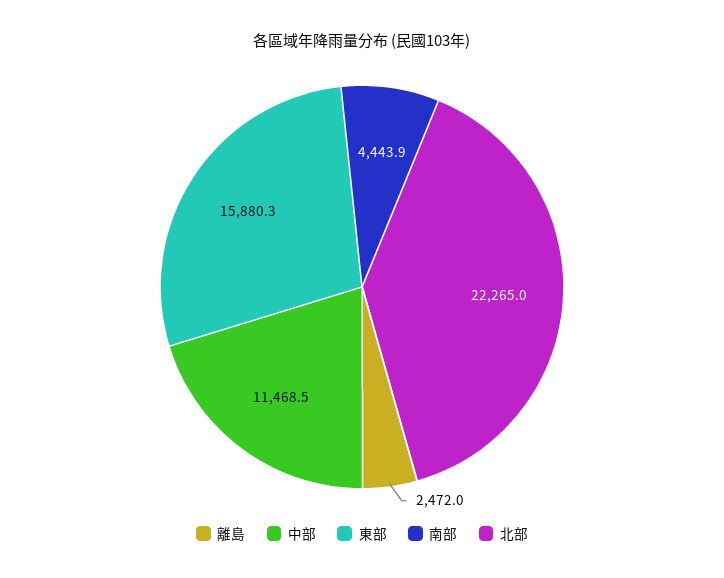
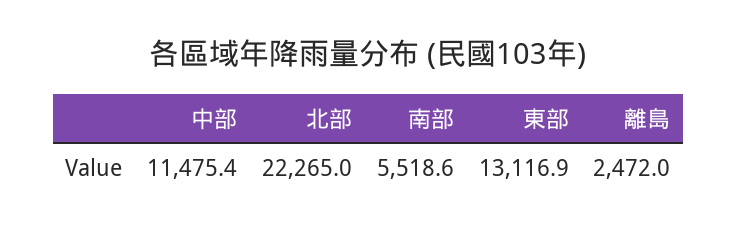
中部: 11468.5 -> 11475.4
東部: 15880.3 -> 13116.9
南部: 4443.9 -> 5518.6

